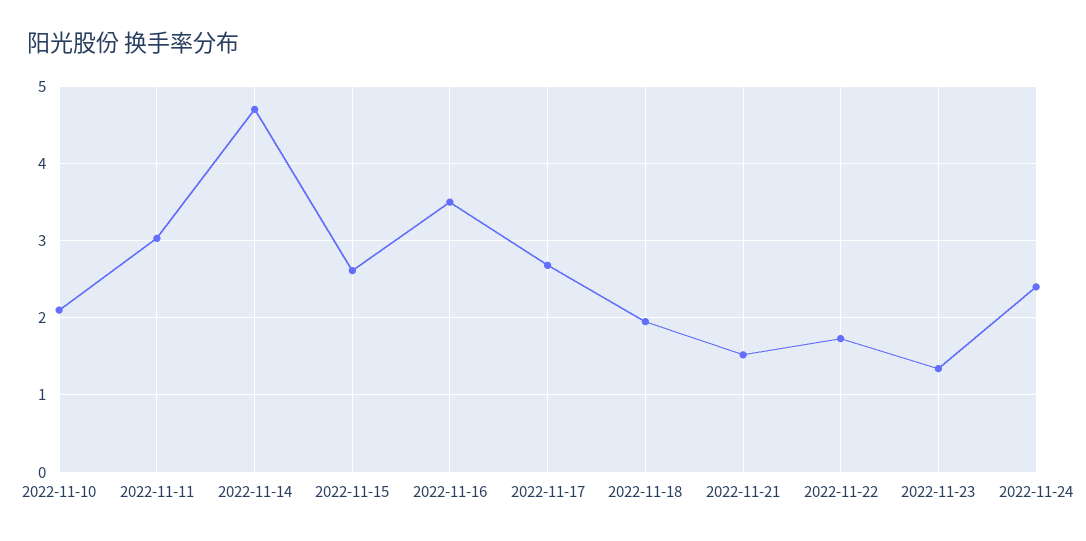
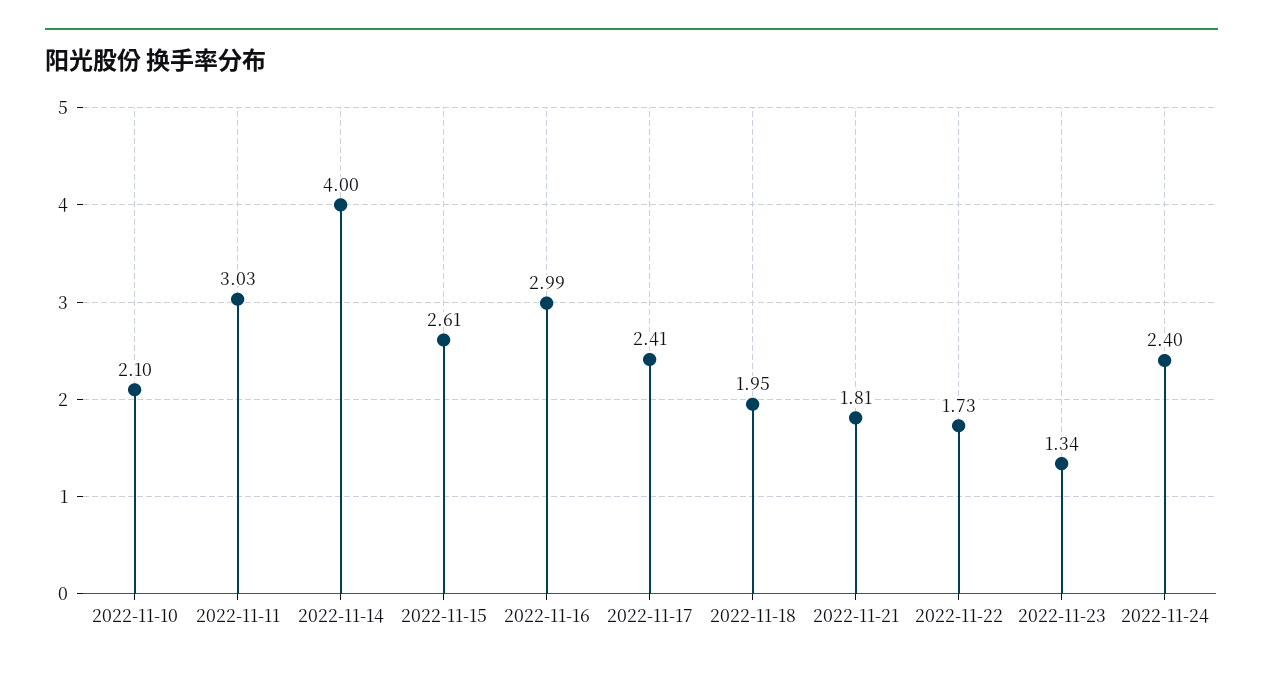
2022-11-14: 4.7 -> 4
2022-11-16: 3.5 -> 2.99
2022-11-17: 2.7 -> 2.41
2022-11-21: 1.5 -> 1.81

